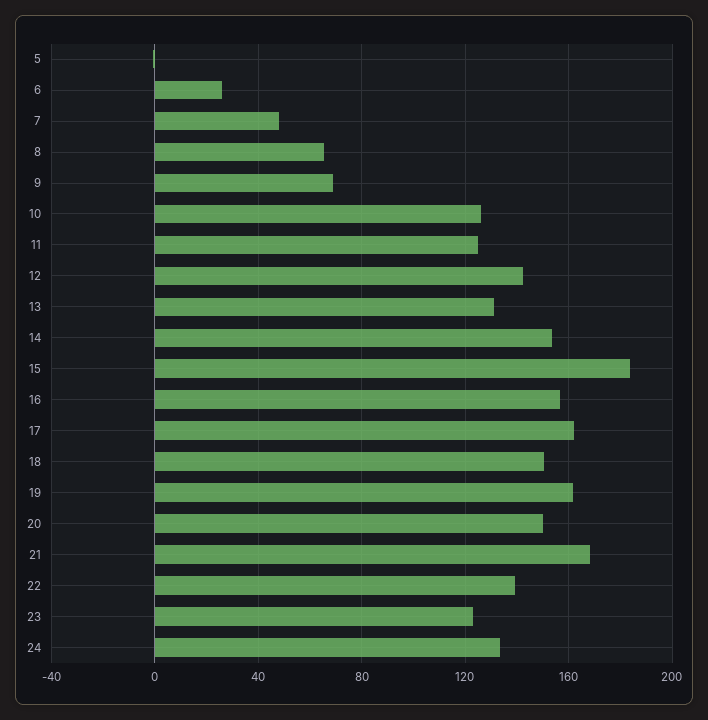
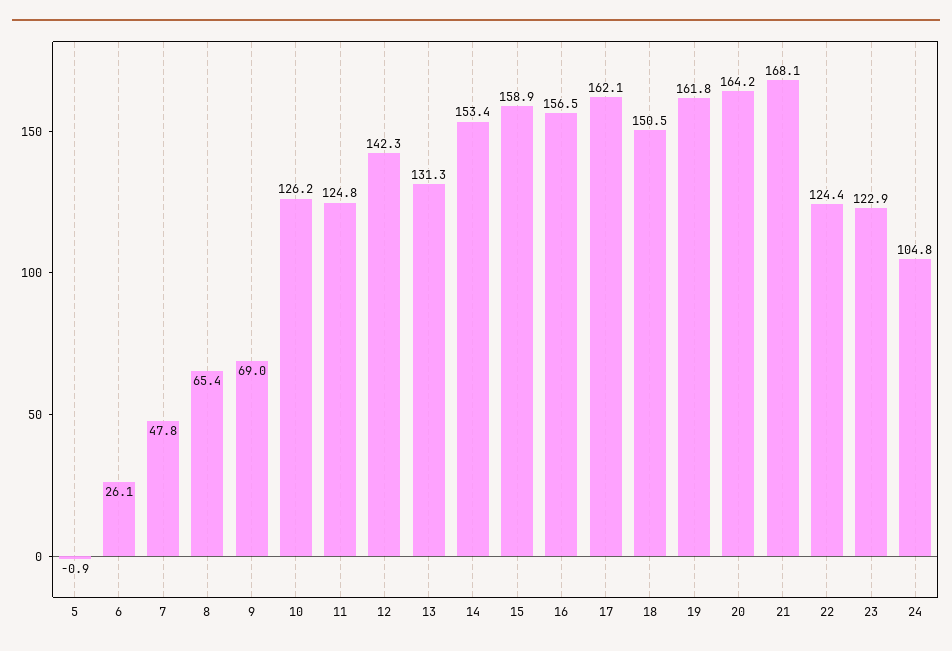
15: 185 -> 158.9
20: 150 -> 164.2
22: 140 -> 124.4
24: 135 -> 104.8

